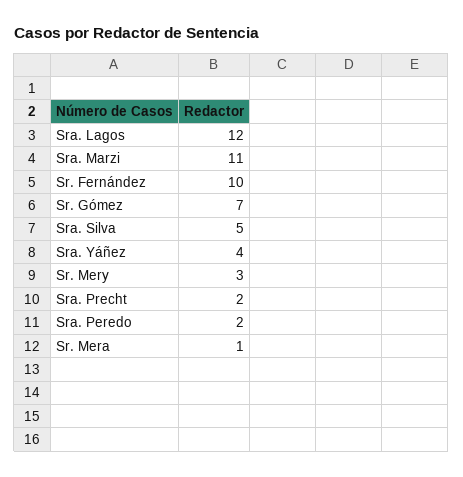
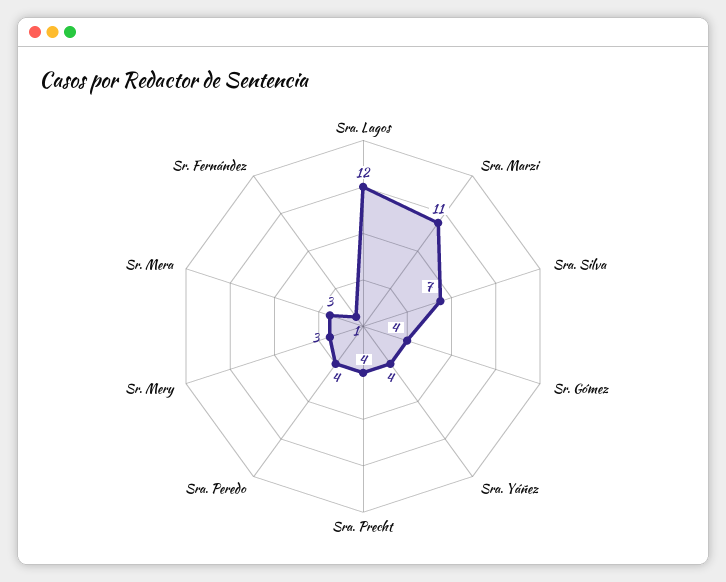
Sr. Fernández: 10 -> 1
Sr. Gómez: 7 -> 4
Sra. Silva: 5 -> 7
Sra. Precht: 2 -> 4
Sra. Peredo: 2 -> 4
Sr. Mera: 1 -> 3

